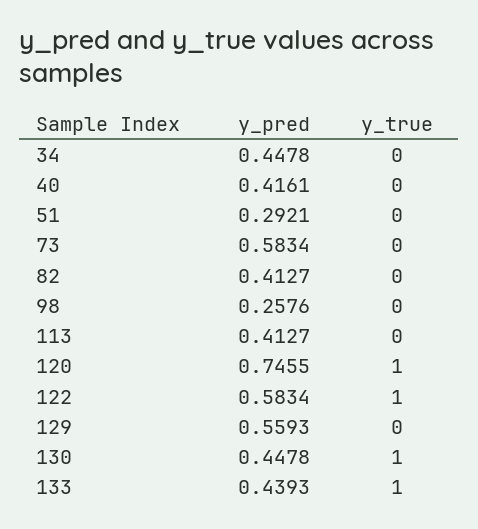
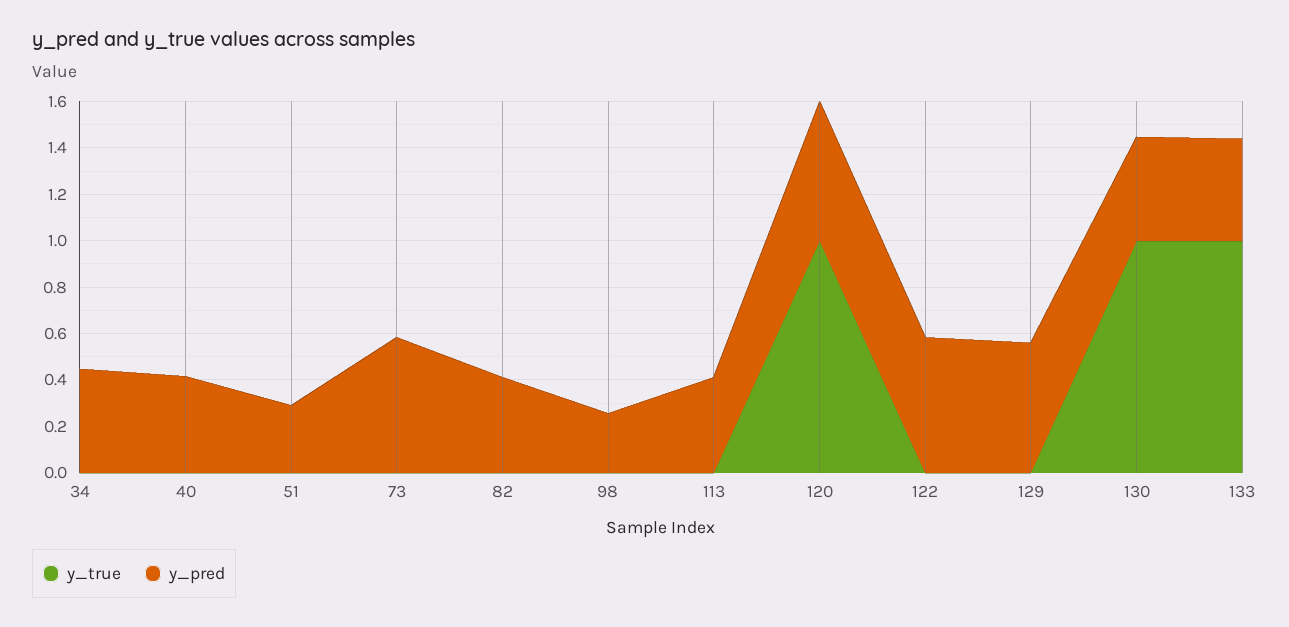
y_pred, 120: 0.7455 -> 0.6
y_true, 122: 1 -> 0

